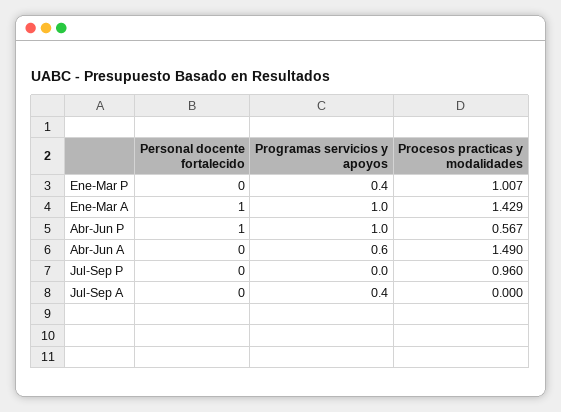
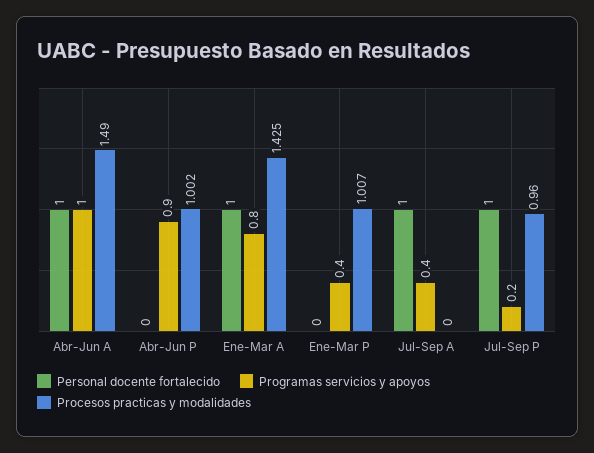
Programas servicios y apoyos, Ene-Mar A: 1 -> 0.8
Procesos practicas y modalidades, Ene-Mar A: 1.429 -> 1.425
Personal docente fortalecido, Abr-Jun P: 1 -> 0
Programas servicios y apoyos, Abr-Jun P: 1 -> 0.9
Procesos practicas y modalidades, Abr-Jun P: 0.567 -> 1.002
Personal docente fortalecido, Abr-Jun A: 0 -> 1
Programas servicios y apoyos, Abr-Jun A: 0.6 -> 1
Personal docente fortalecido, Jul-Sep P: 0 -> 1
Programas servicios y apoyos, Jul-Sep P: 0 -> 0.2
Personal docente fortalecido, Jul-Sep A: 0 -> 1

